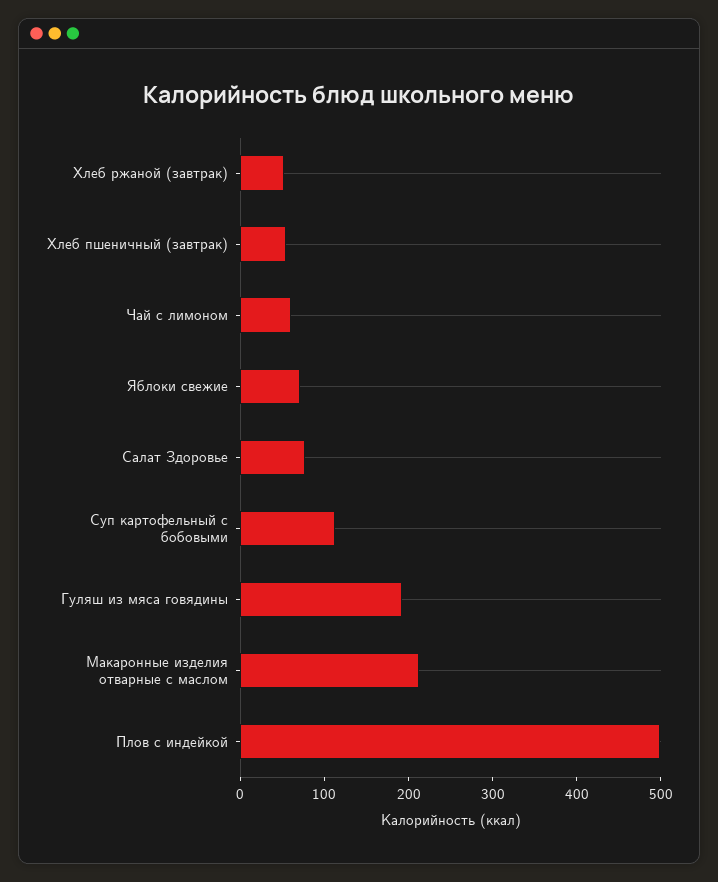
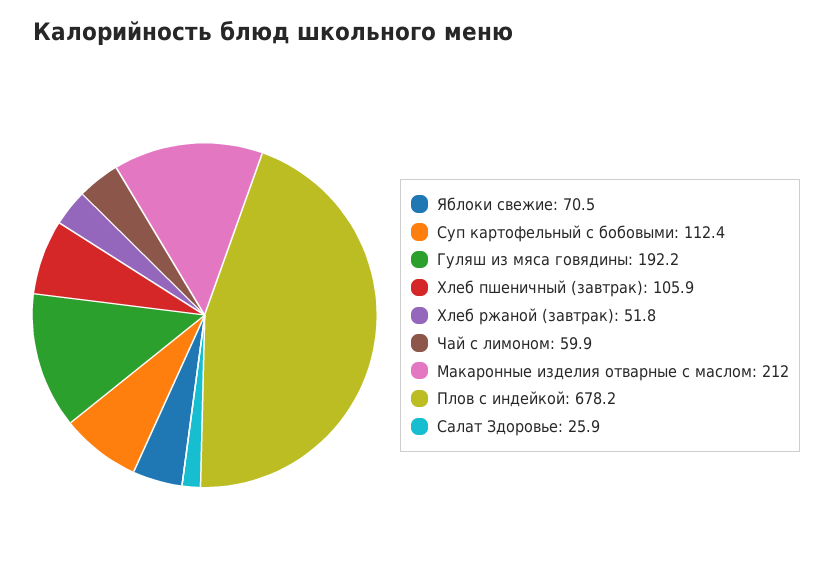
Хлеб пшеничный (завтрак): 60 -> 105.9
Салат Здоровье: 80 -> 25.9
Плов с индейкой: 500 -> 678.2

